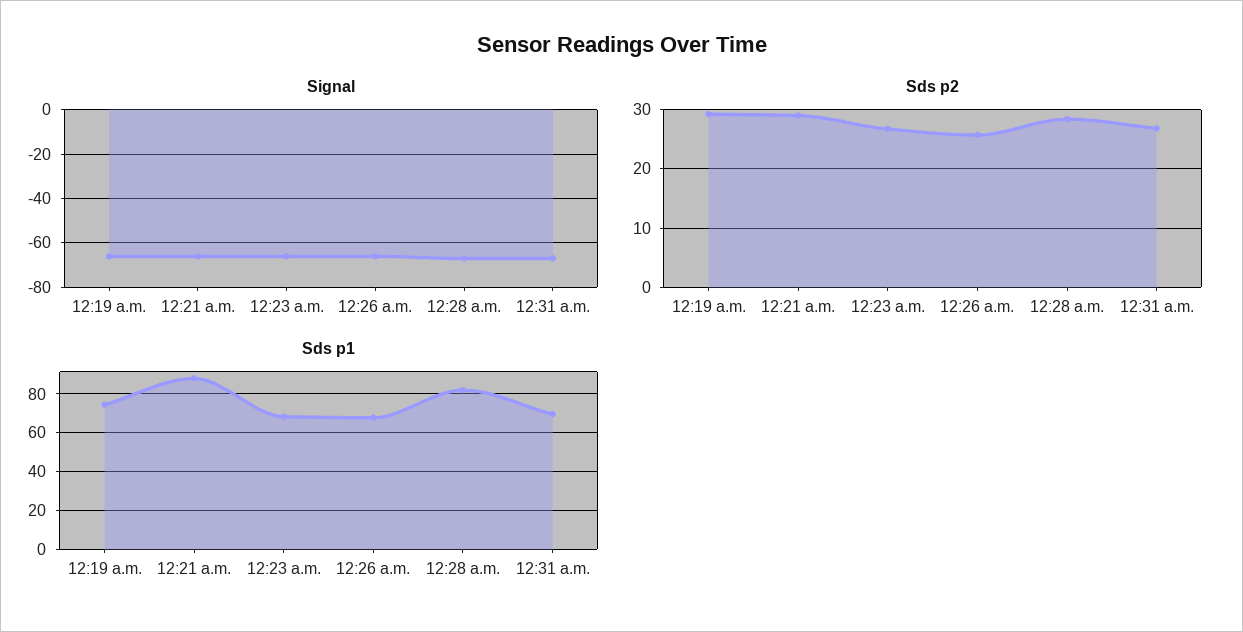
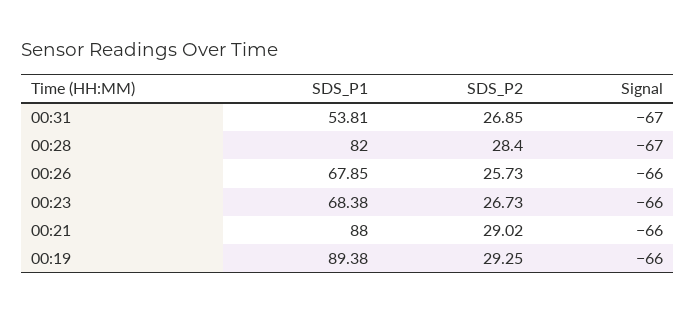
Sds p1, 12:19 a.m.: 75 -> 89.38
Sds p1, 12:31 a.m.: 70 -> 53.81

